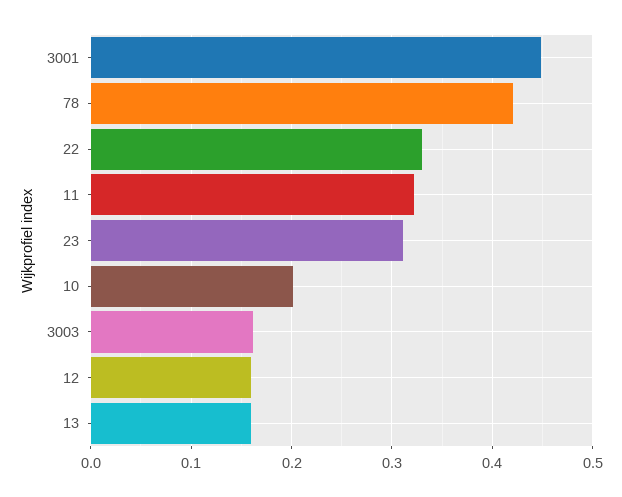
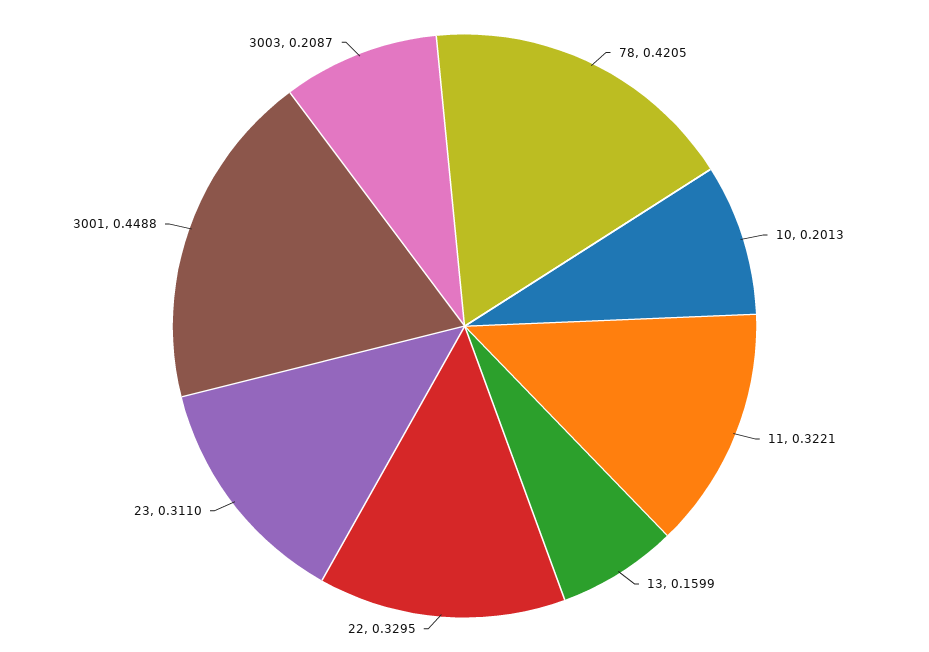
3003: 0.16 -> 0.2087
12: 0.16 -> none

